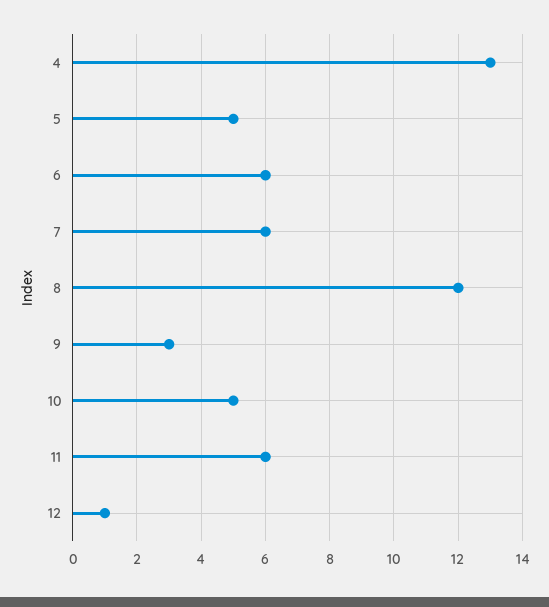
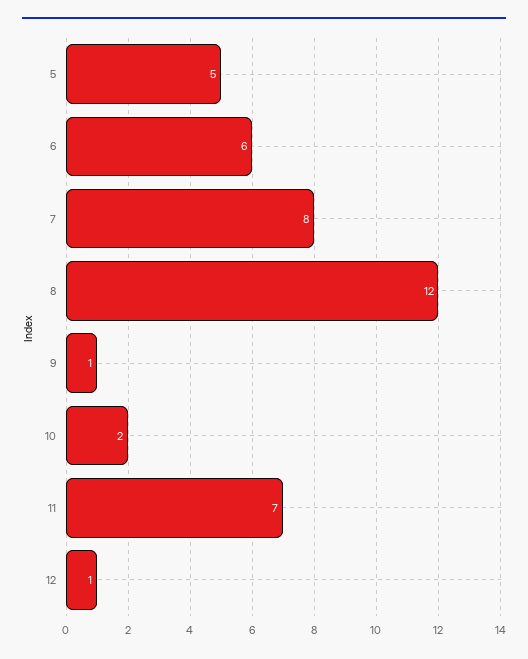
4: 13 -> none
7: 6 -> 8
9: 3 -> 1
10: 5 -> 2
11: 6 -> 7

